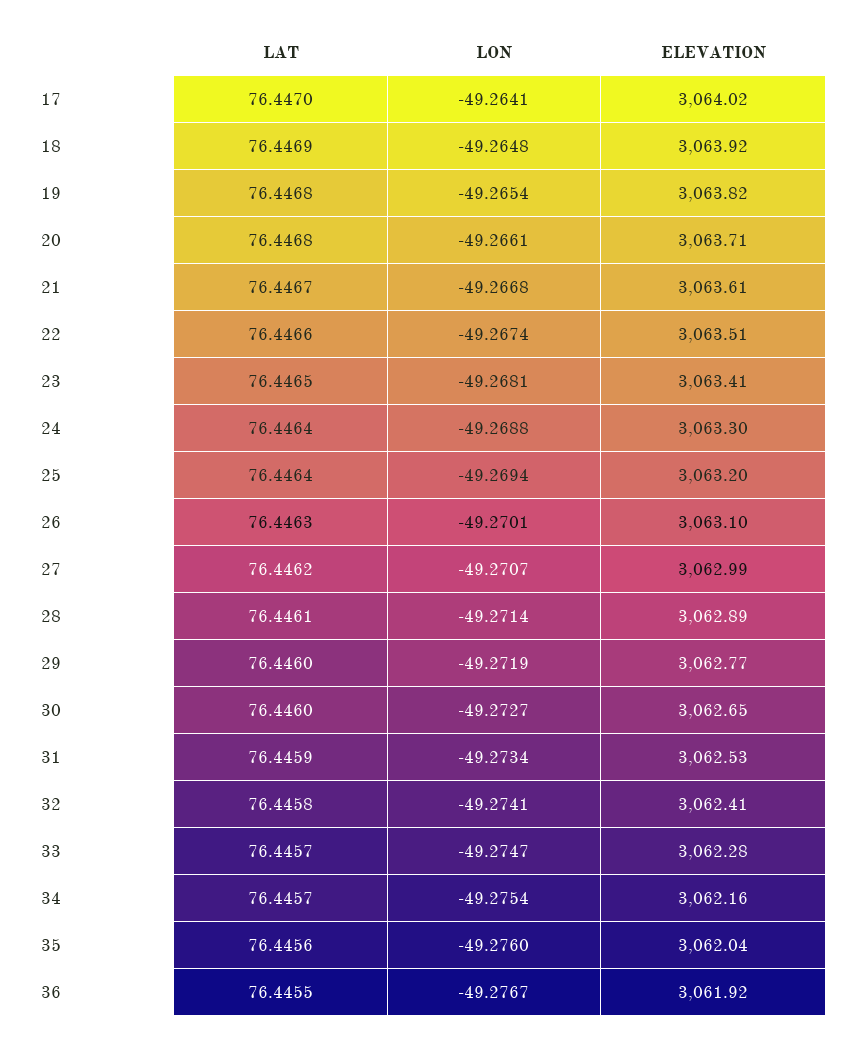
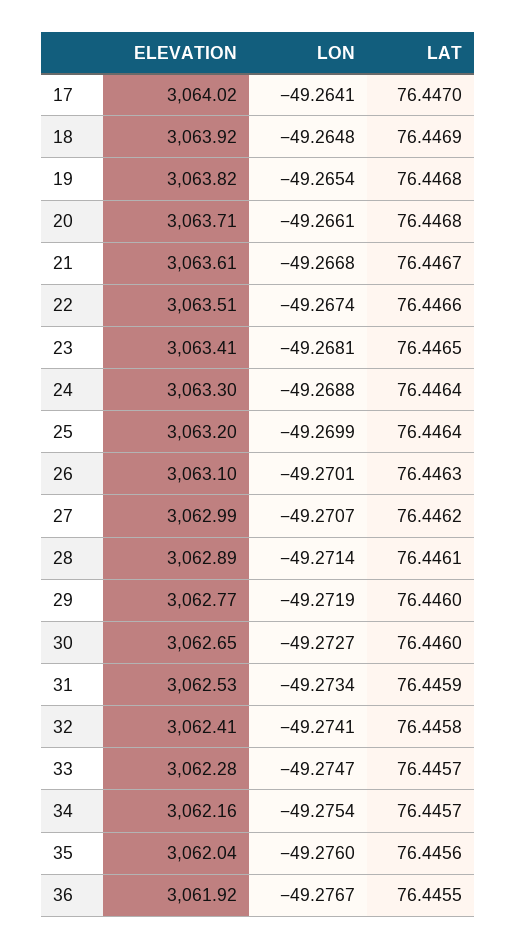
LON, 25: -49.2694 -> -49.2699

